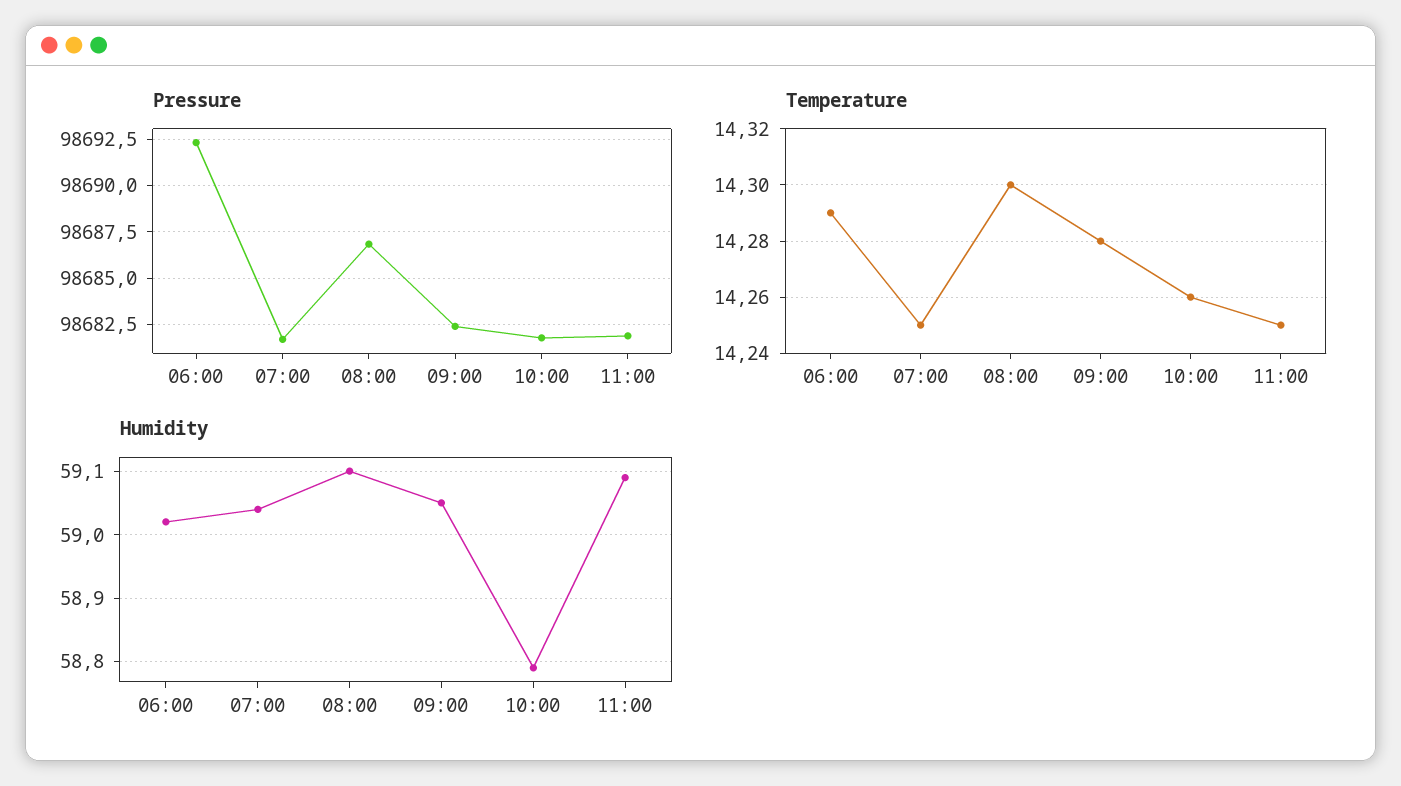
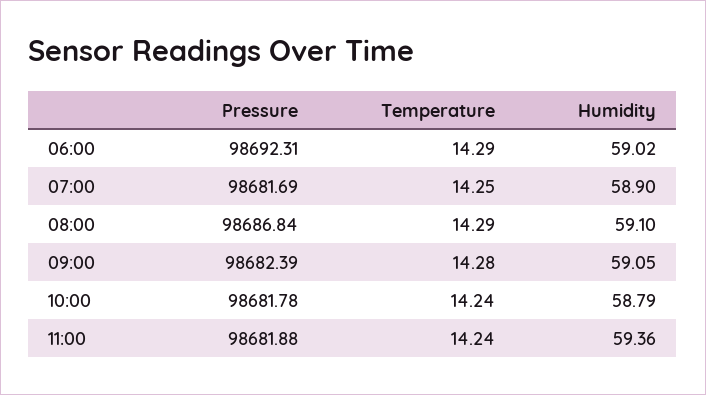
Temperature, 08:00: 14.3 -> 14.29
Temperature, 10:00: 14.26 -> 14.24
Temperature, 11:00: 14.25 -> 14.24
Humidity, 07:00: 59.04 -> 58.9
Humidity, 11:00: 59.09 -> 59.36

